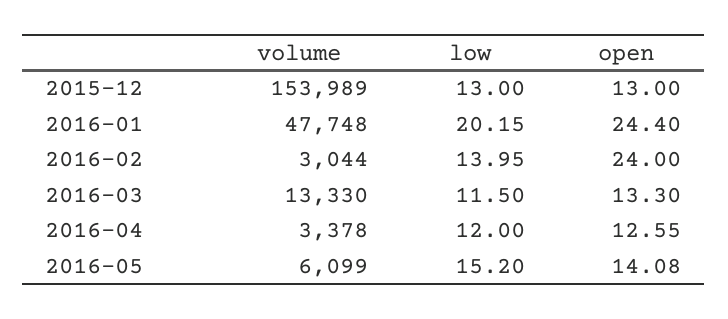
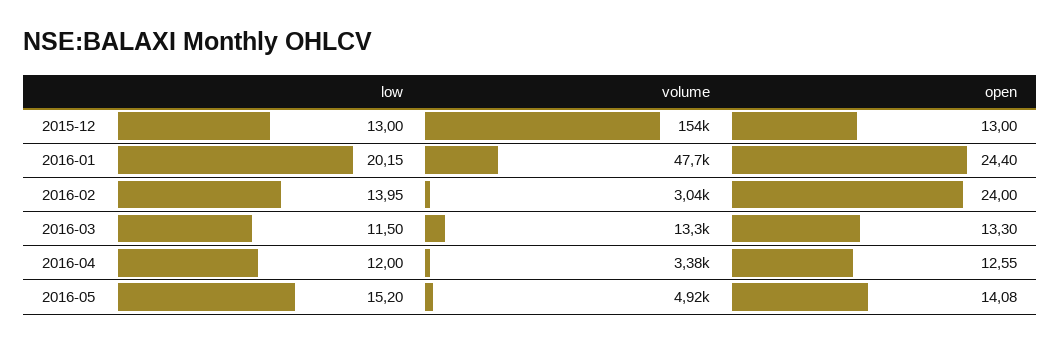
volume, 2016-05: 6099 -> 4920

